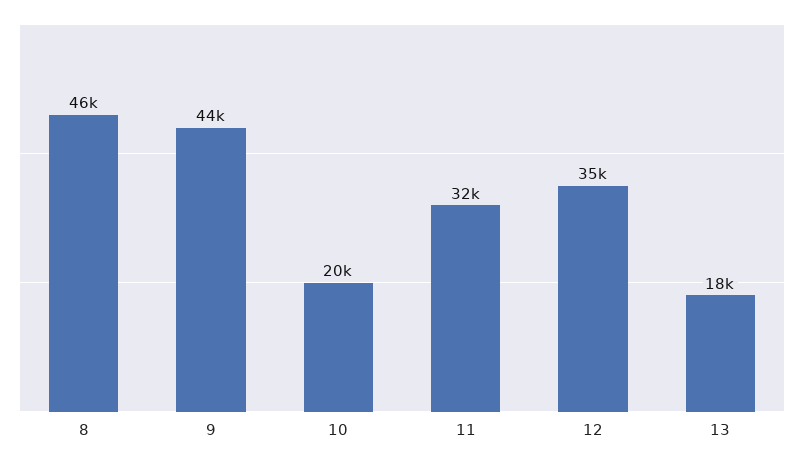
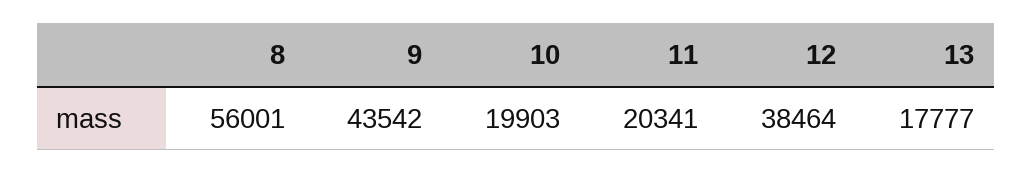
8: 46000 -> 56001
11: 32000 -> 20341
12: 35000 -> 38464

